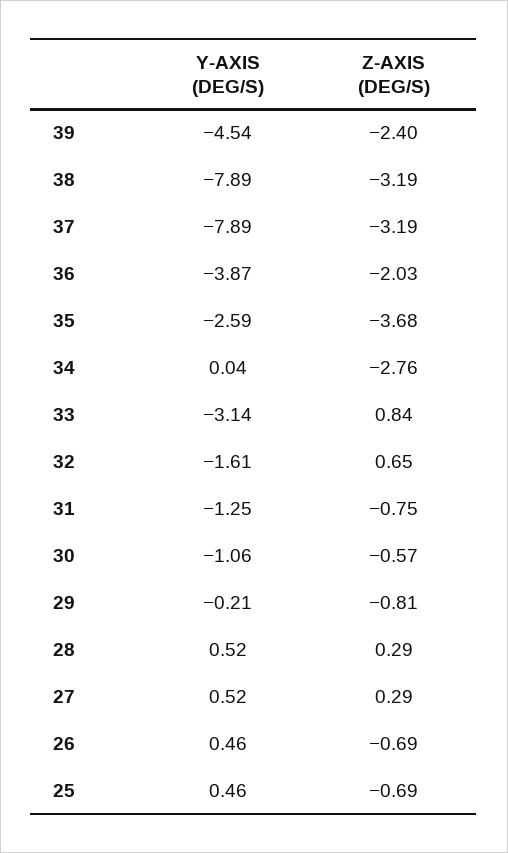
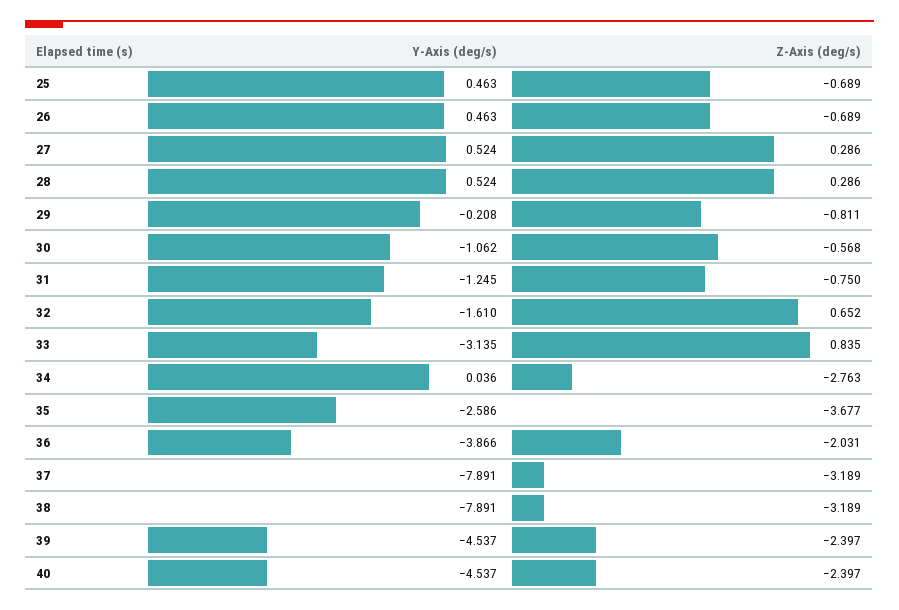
Y-AXIS (DEG/S), 40: none -> -4.537
Z-AXIS (DEG/S), 40: none -> -2.397

